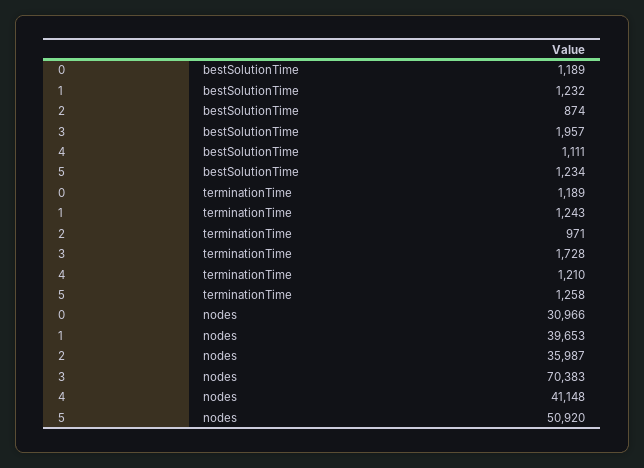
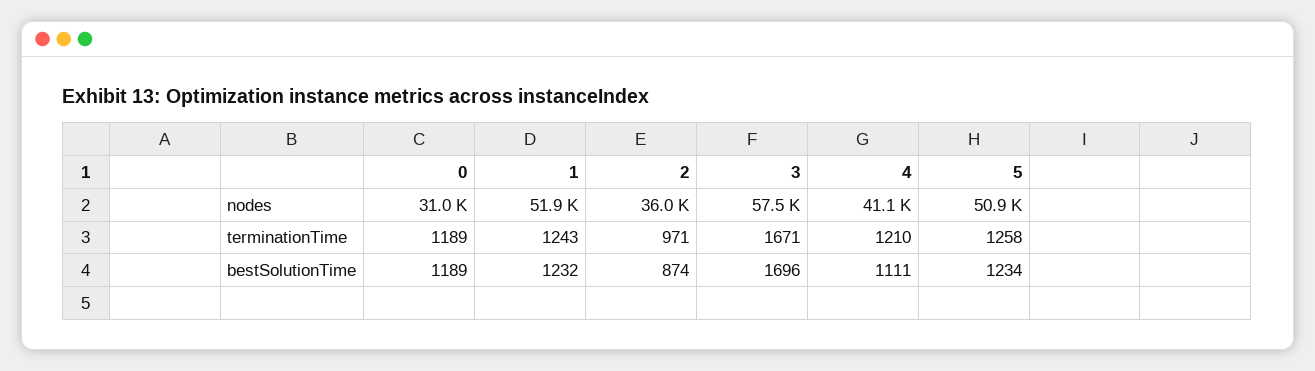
3, bestSolutionTime: 1957 -> 1696
3, terminationTime: 1728 -> 1671
1, nodes: 39653 -> 51900
3, nodes: 70383 -> 57500

